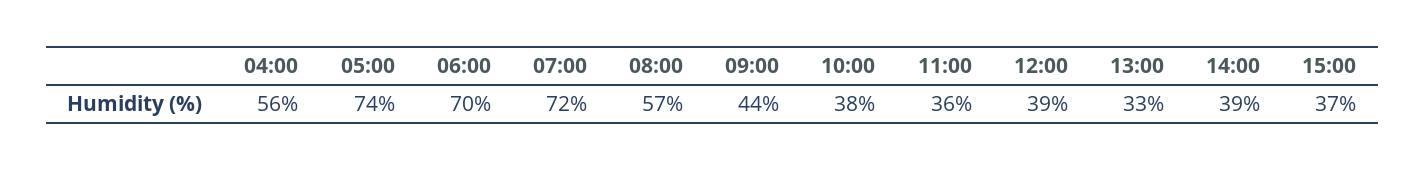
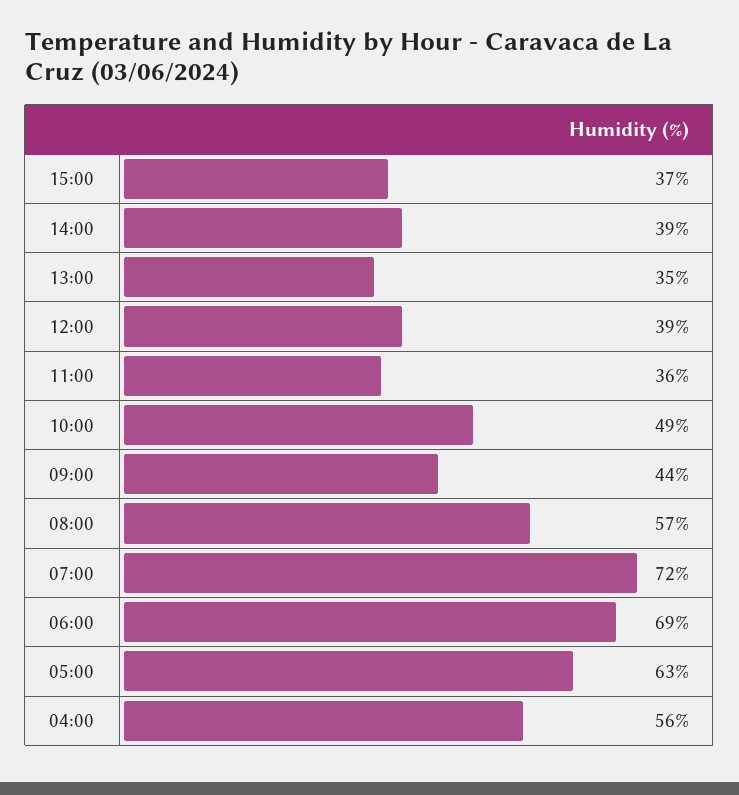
05:00: 74 -> 63
06:00: 70 -> 69
10:00: 38 -> 49
13:00: 33 -> 35

